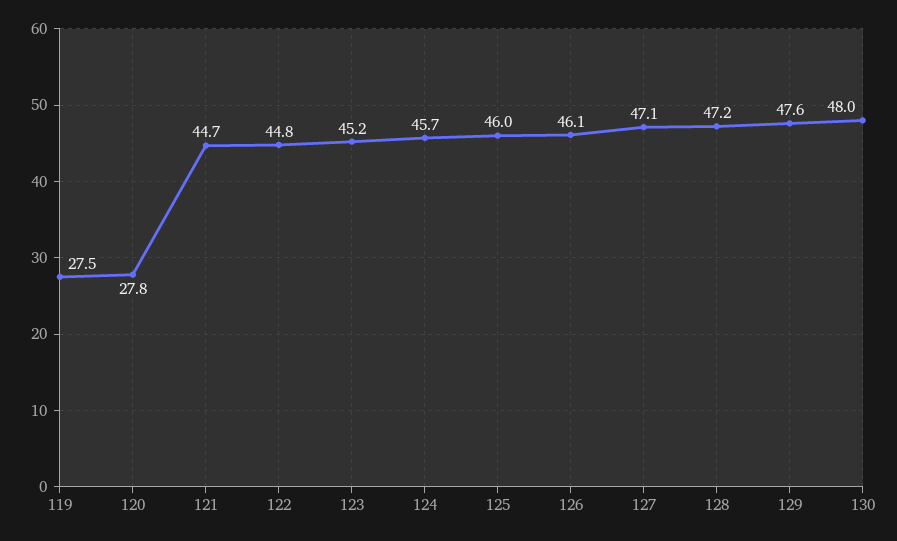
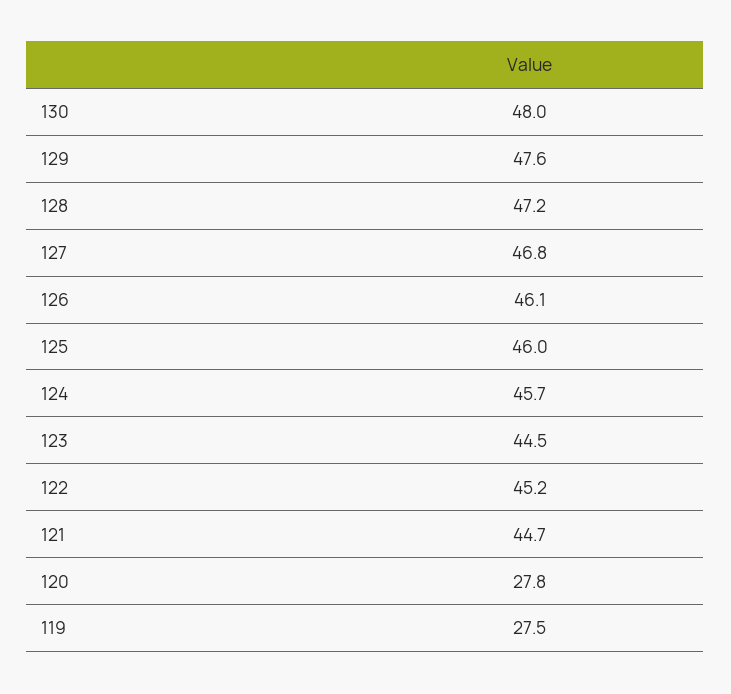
122: 44.8 -> 45.2
123: 45.2 -> 44.5
127: 47.1 -> 46.8

